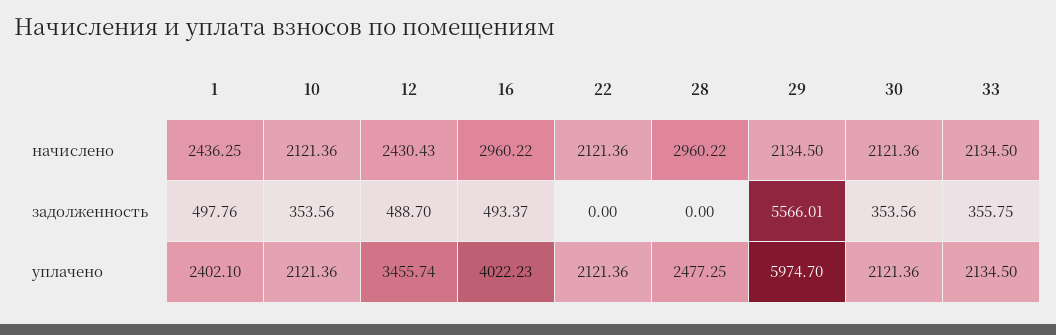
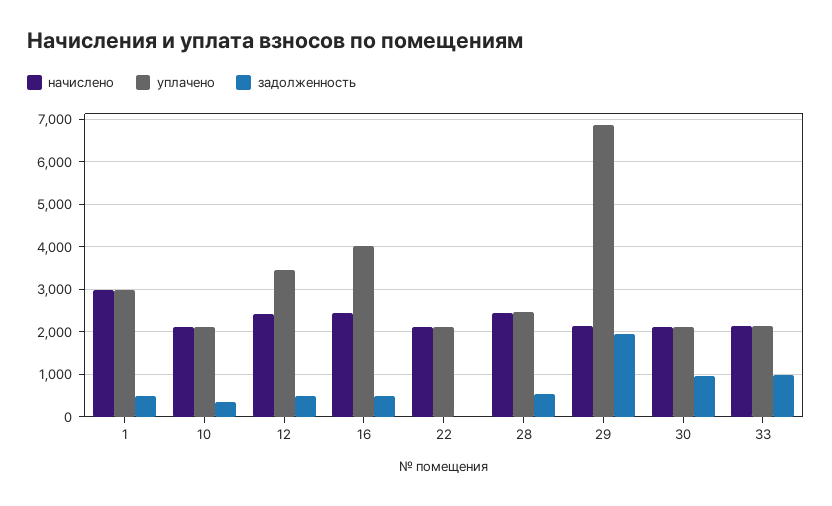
начислено, 1: 2436.25 -> 3000
начислено, 16: 2960.22 -> 2400
начислено, 28: 2960.22 -> 2400
задолженность, 28: 0 -> 600
задолженность, 29: 5566.01 -> 2000
задолженность, 30: 353.56 -> 1000
задолженность, 33: 355.75 -> 1000
уплачено, 1: 2402.1 -> 3000
уплачено, 29: 5974.7 -> 6800

